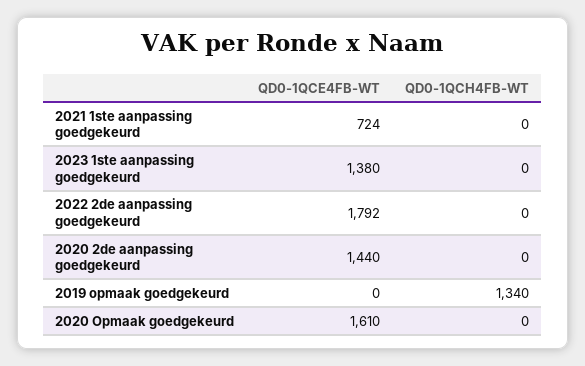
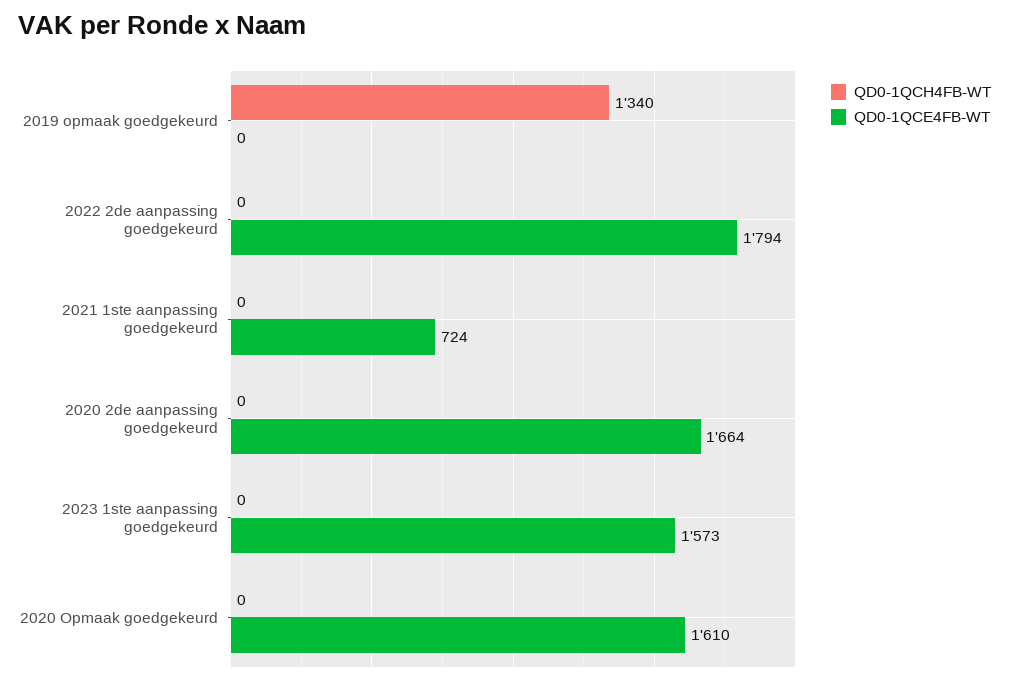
QD0-1QCE4FB-WT, 2023 1ste aanpassing goedgekeurd: 1380 -> 1573
QD0-1QCE4FB-WT, 2022 2de aanpassing goedgekeurd: 1792 -> 1794
QD0-1QCE4FB-WT, 2020 2de aanpassing goedgekeurd: 1440 -> 1664

